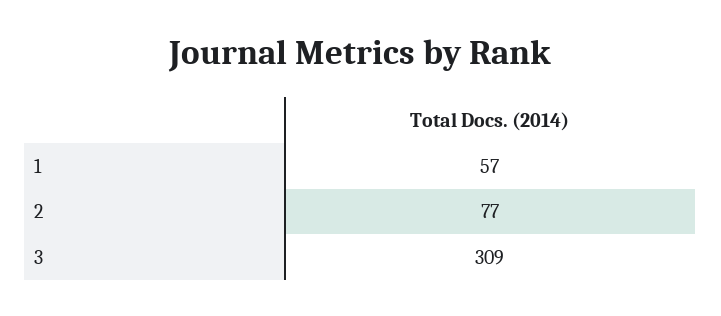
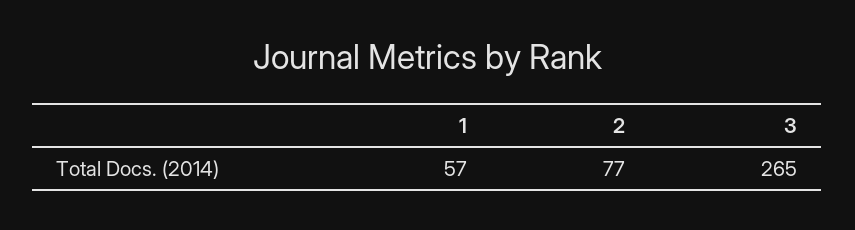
3: 309 -> 265

